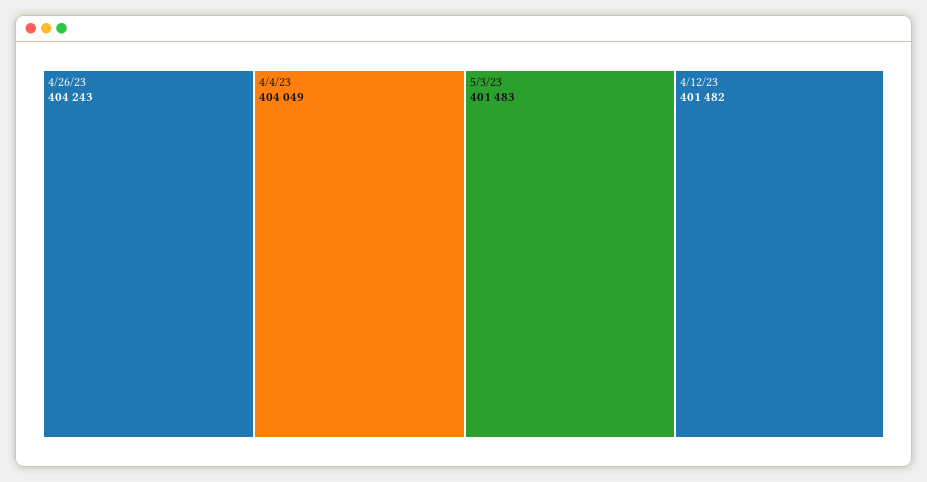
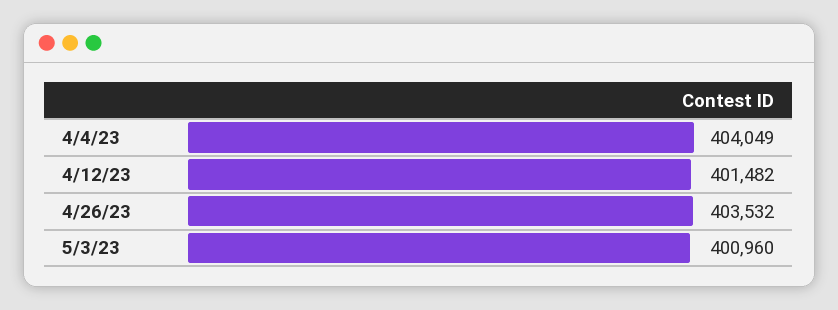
4/26/23: 404243 -> 403532
5/3/23: 401483 -> 400960

